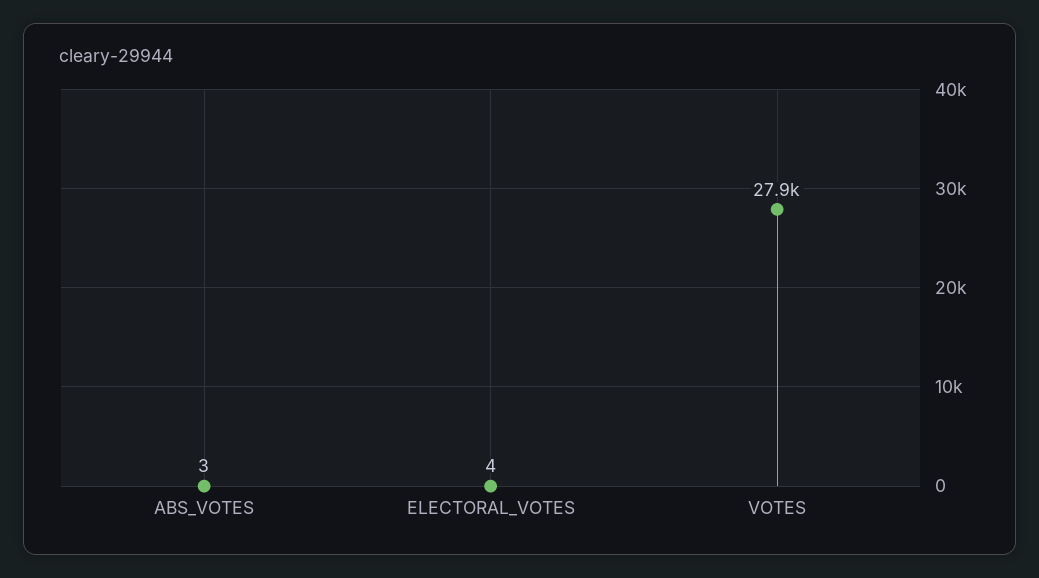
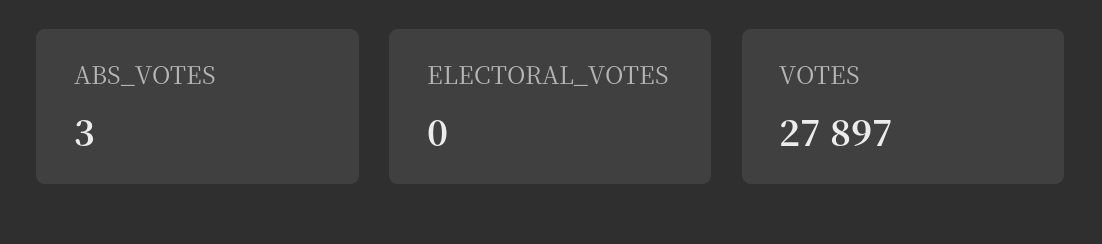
ELECTORAL_VOTES: 4 -> 0

